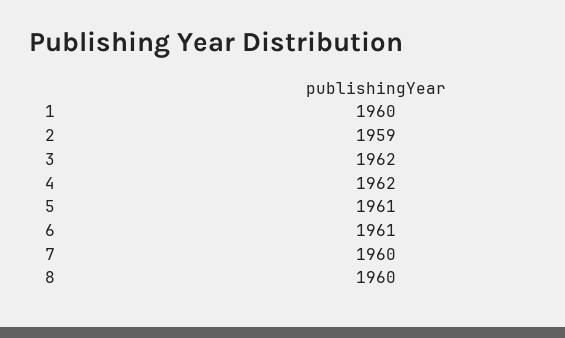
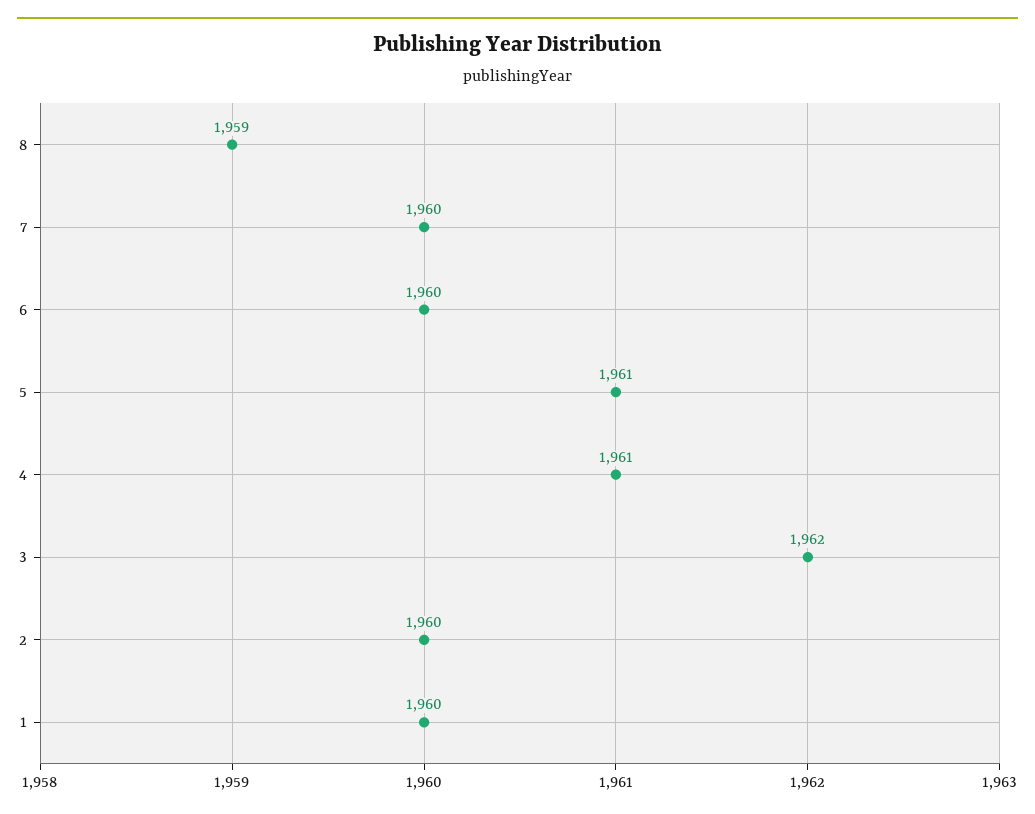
2: 1959 -> 1960
4: 1962 -> 1961
6: 1961 -> 1960
8: 1960 -> 1959

